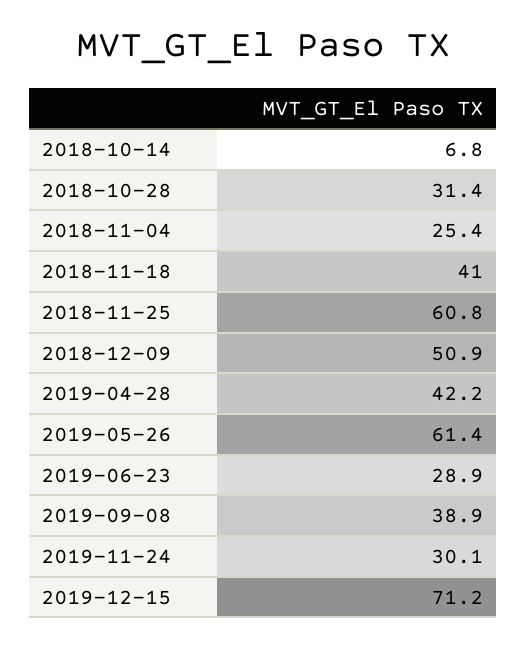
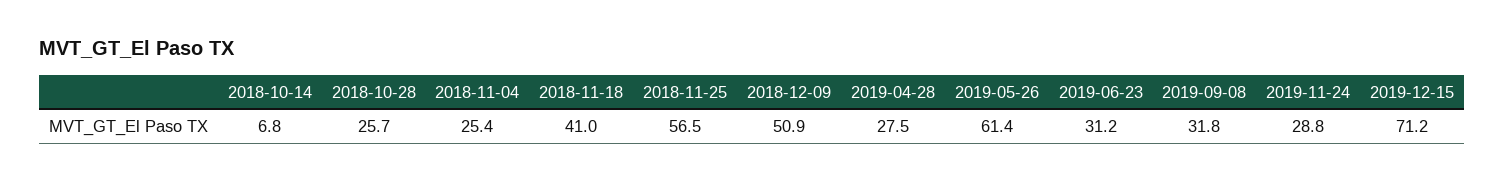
2018-10-28: 31.4 -> 25.7
2018-11-25: 60.8 -> 56.5
2019-04-28: 42.2 -> 27.5
2019-06-23: 28.9 -> 31.2
2019-09-08: 38.9 -> 31.8
2019-11-24: 30.1 -> 28.8

